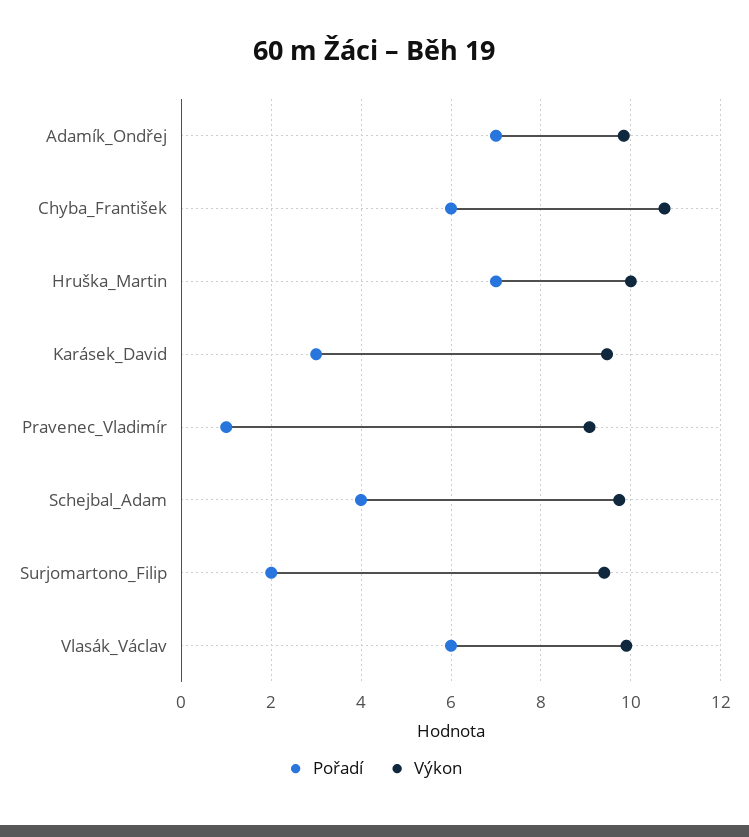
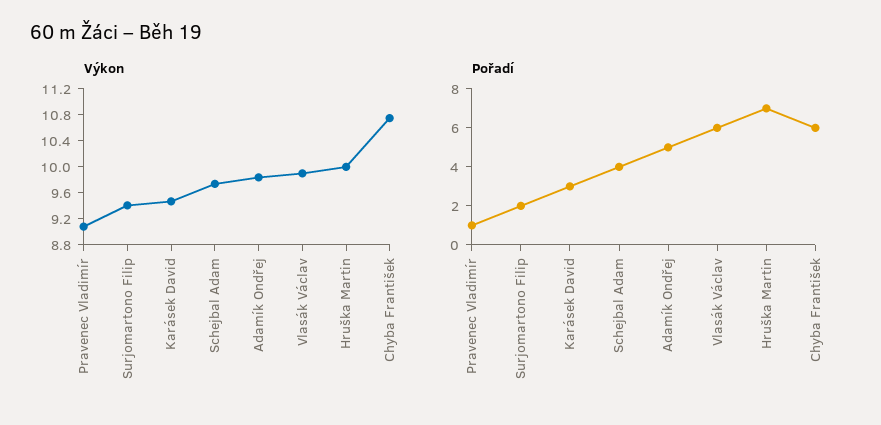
Pořadí, Adamík_Ondřej: 7 -> 5

